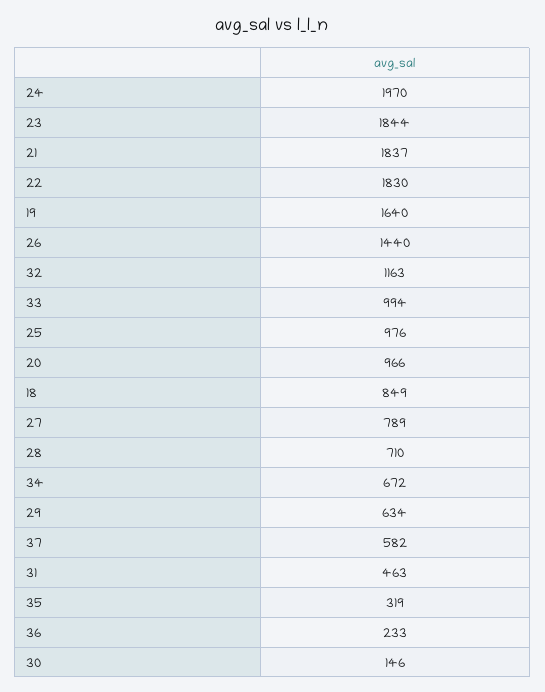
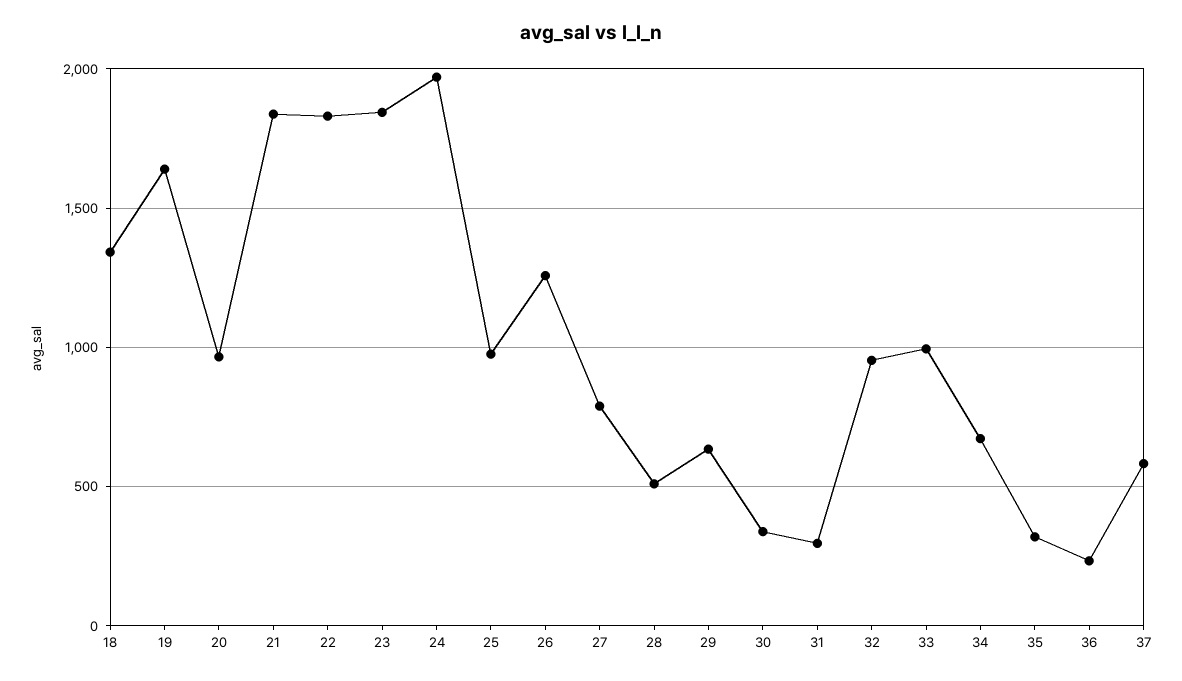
26: 1440 -> 1250
32: 1163 -> 950
18: 849 -> 1350
28: 710 -> 500
31: 463 -> 300
30: 146 -> 350

